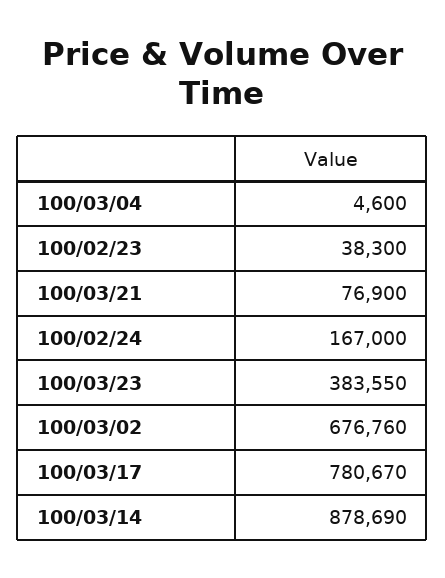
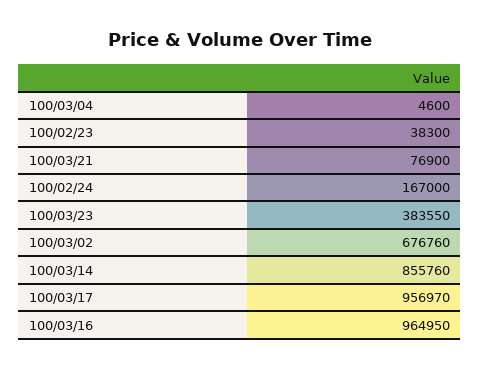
100/03/17: 780670 -> 956970
100/03/14: 878690 -> 855760
100/03/16: none -> 964950

